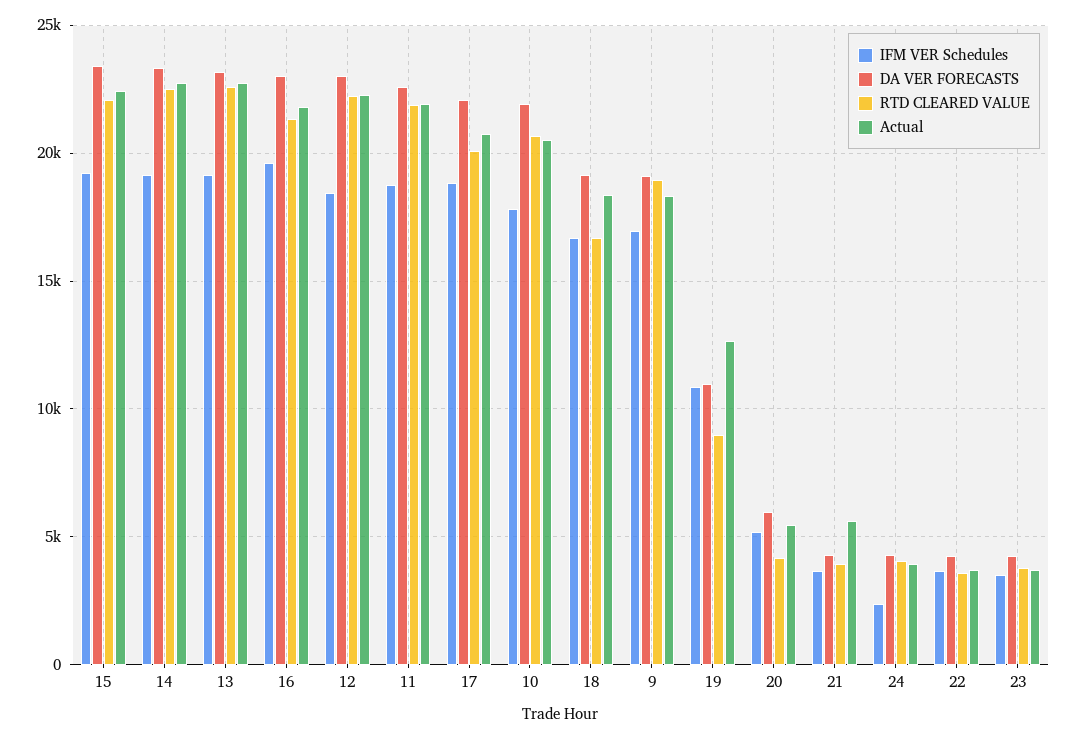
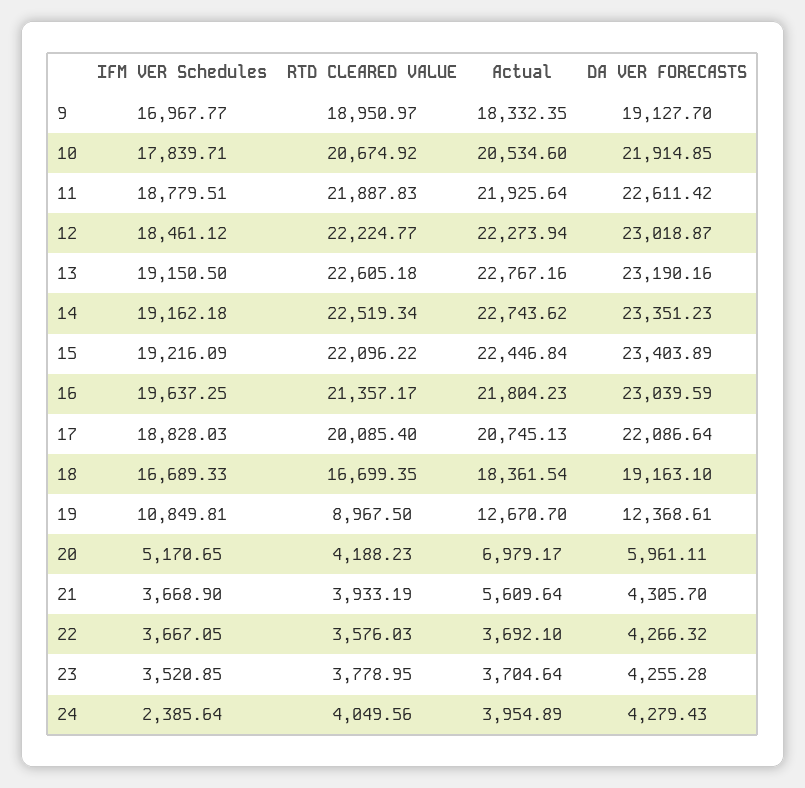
DA VER FORECASTS, 19: 11000 -> 12368.61
Actual, 20: 5500 -> 6979.17

